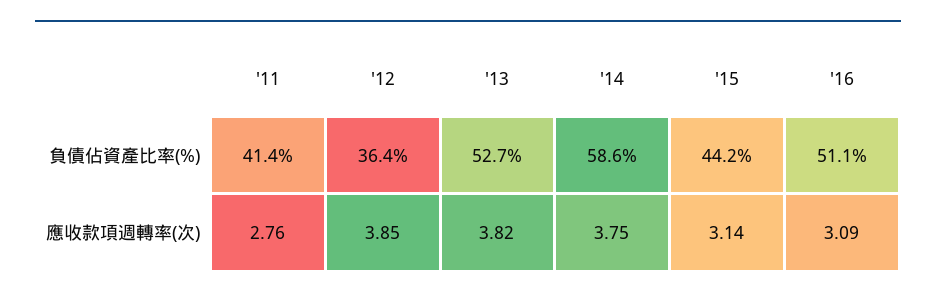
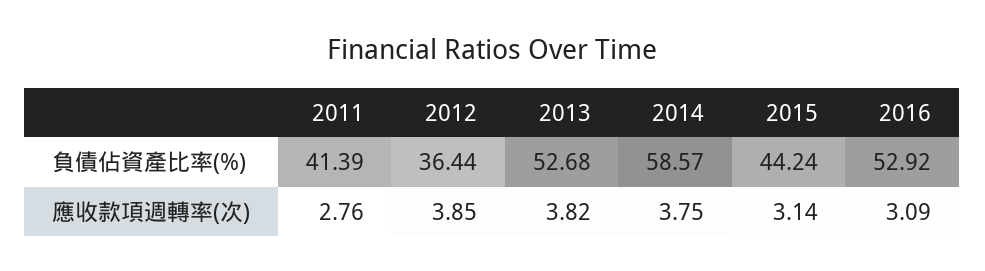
'16, 負債佔資產比率(%): 51.1 -> 52.92

